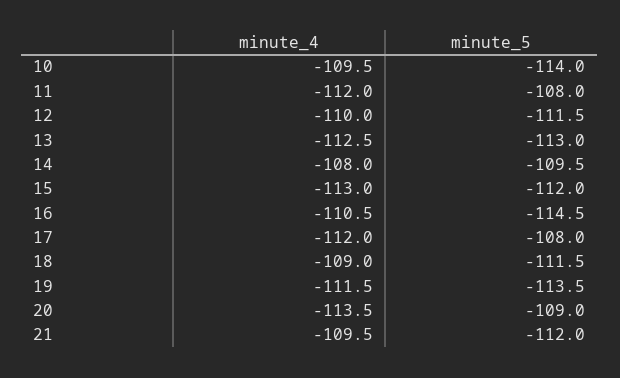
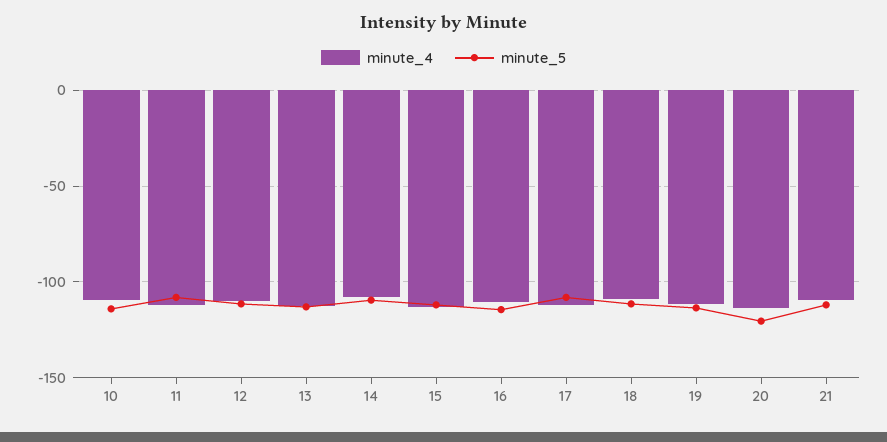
minute_5, 20: -109 -> -120

